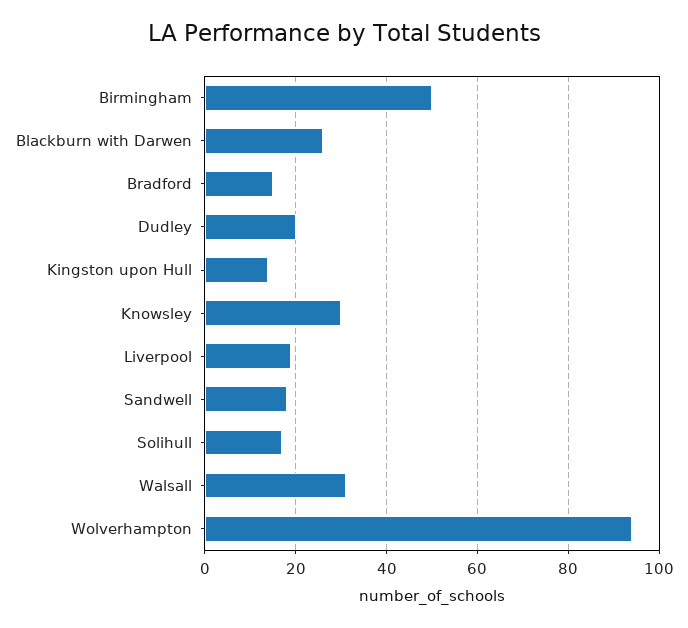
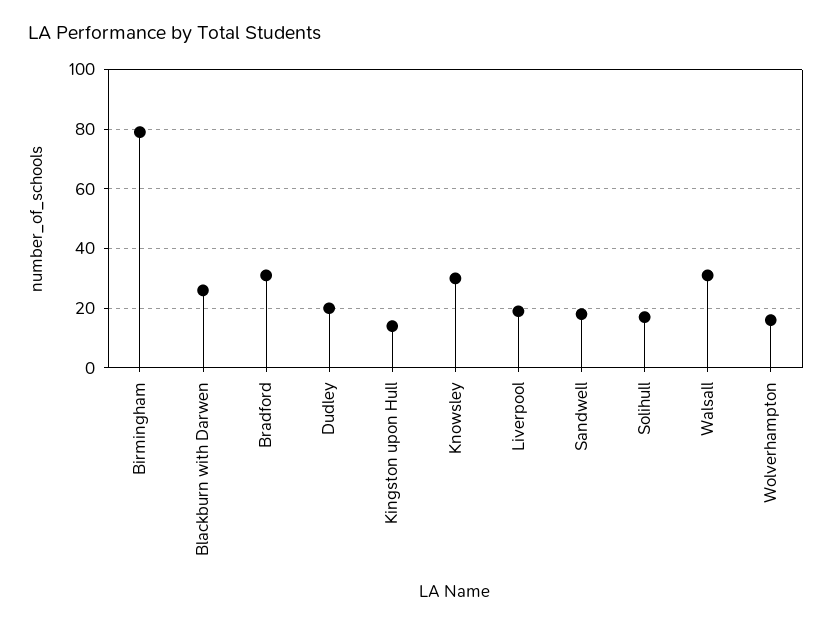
Birmingham: 50 -> 80
Bradford: 15 -> 30
Wolverhampton: 95 -> 15

